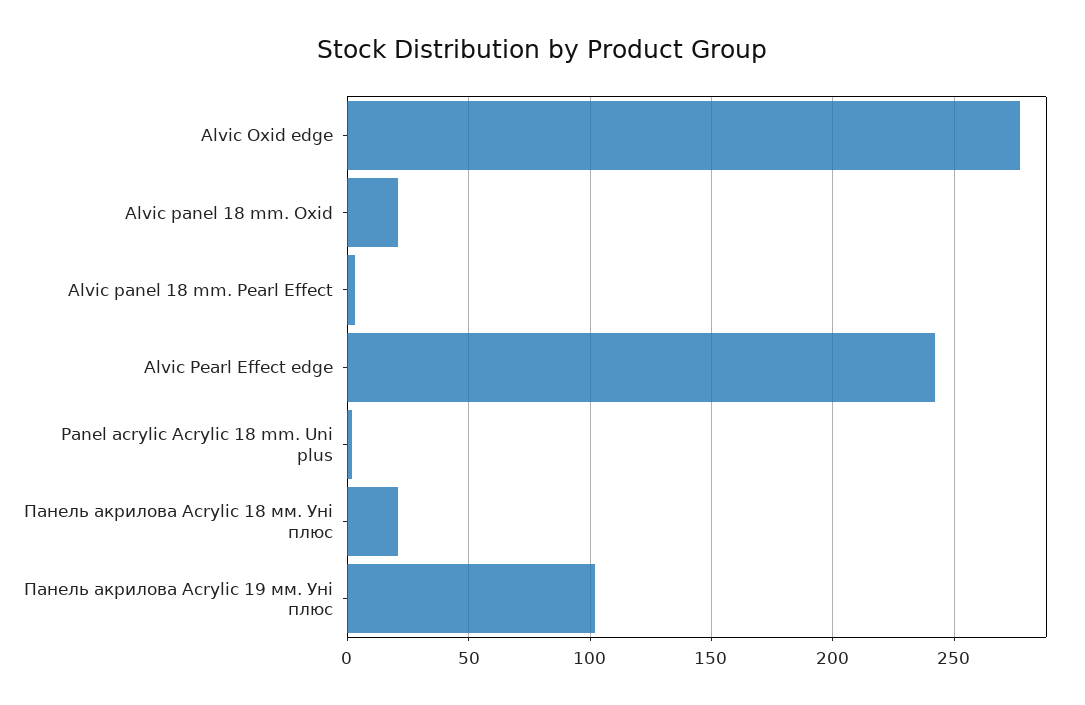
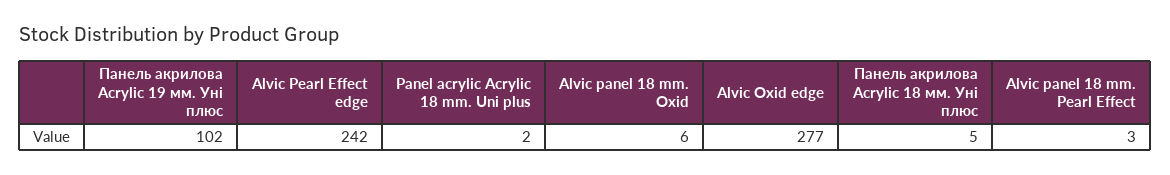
Alvic panel 18 mm. Oxid: 20 -> 6
Панель акрилова Acrylic 18 мм. Уні плюс: 20 -> 5

